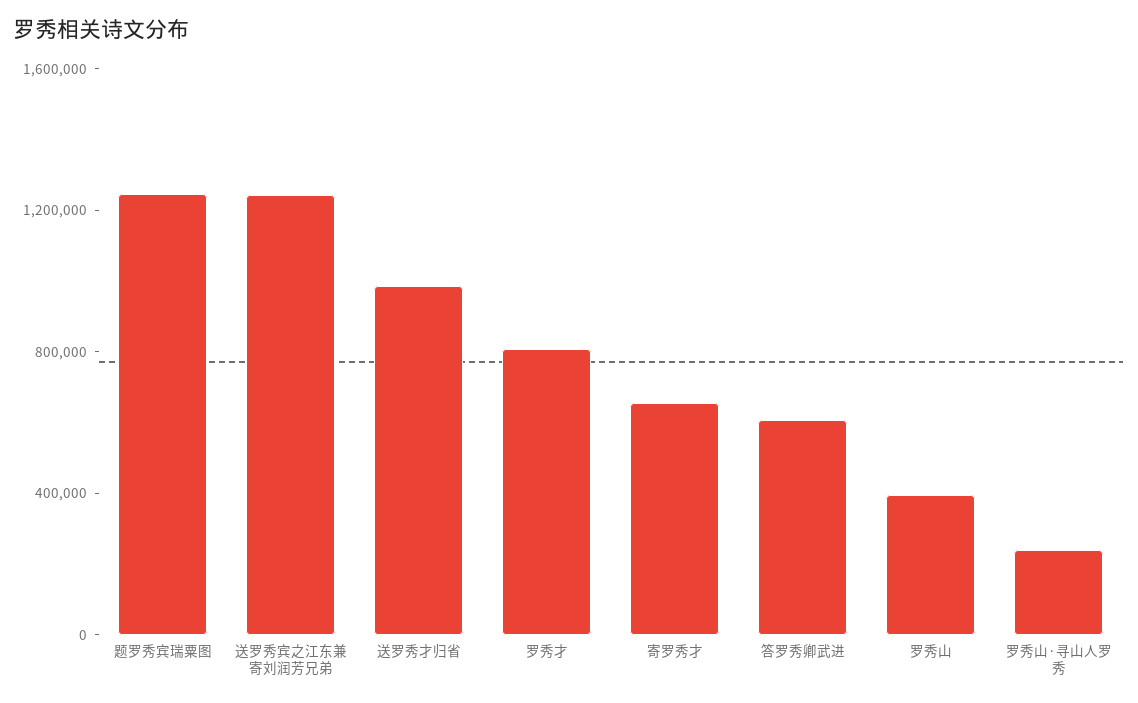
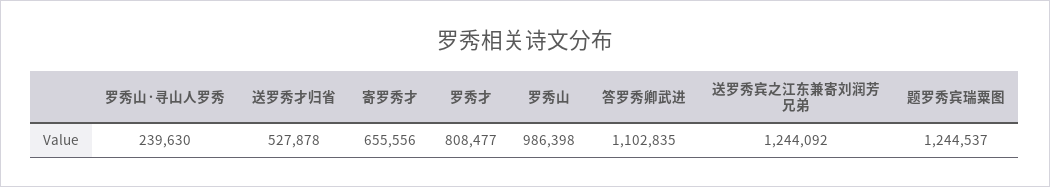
送罗秀才归省: 1000000 -> 527878
答罗秀卿武进: 600000 -> 1102835
罗秀山: 400000 -> 986398

